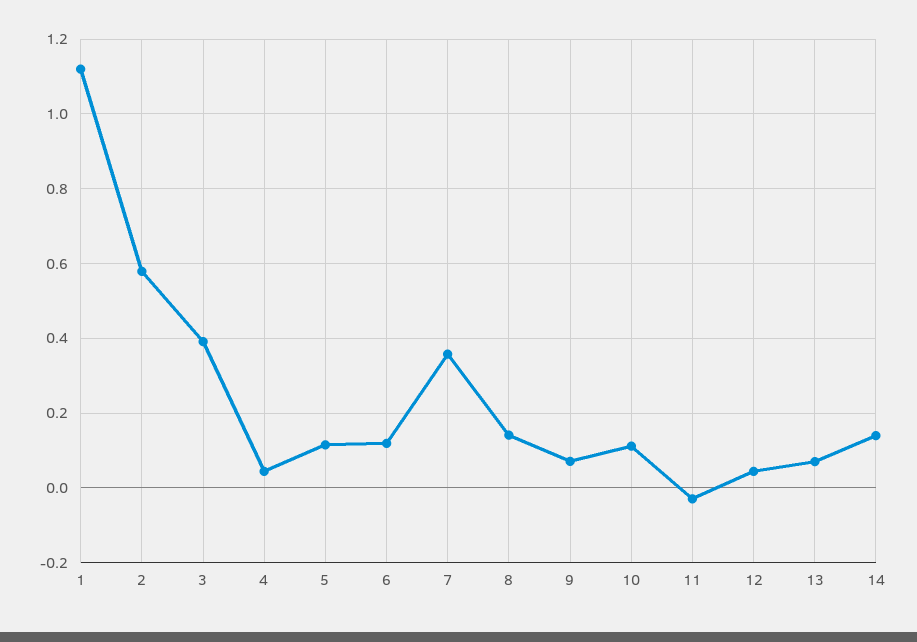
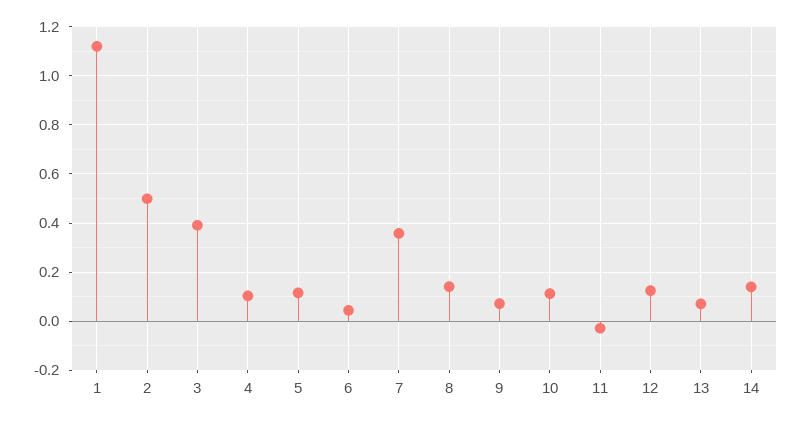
2: 0.58 -> 0.5
4: 0.04 -> 0.1
6: 0.12 -> 0.05
12: 0.04 -> 0.125

